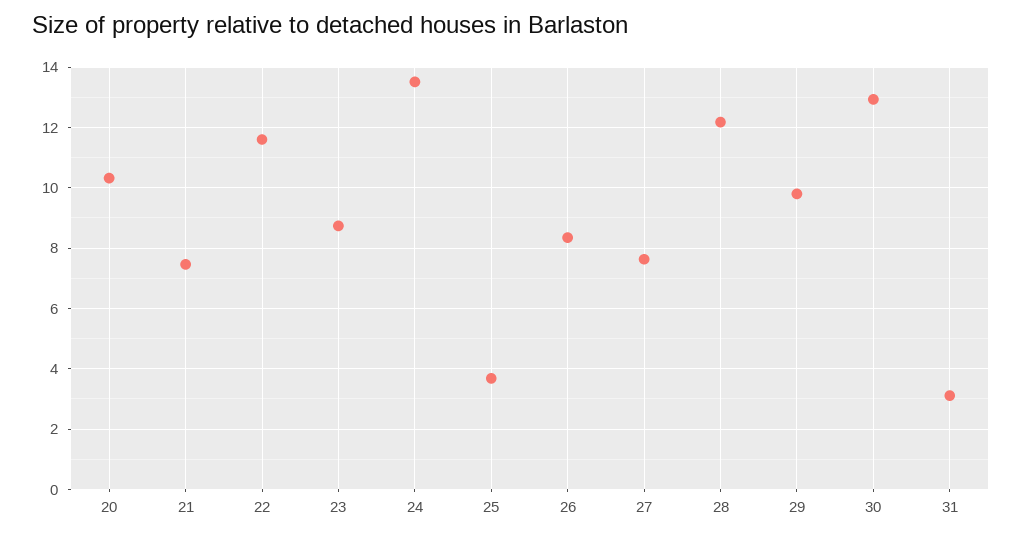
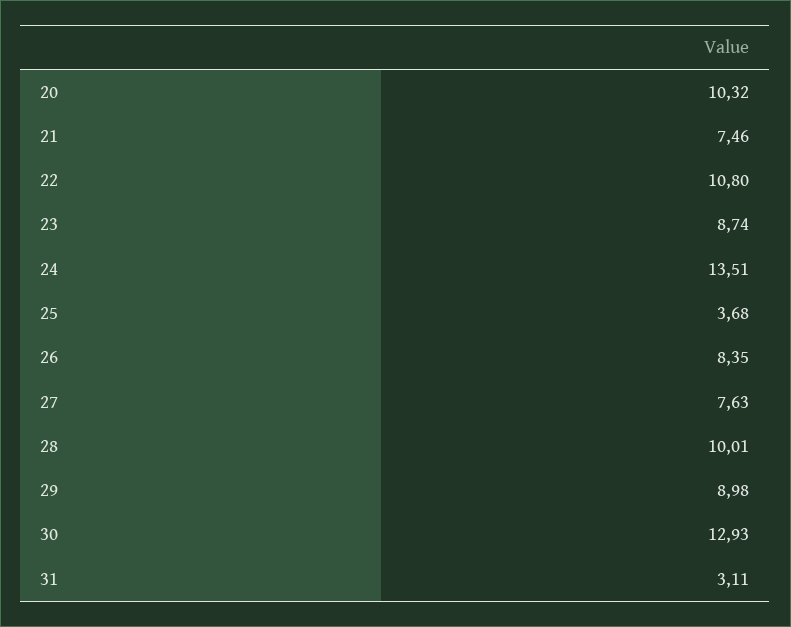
22: 11.6 -> 10.8
28: 12.2 -> 10.01
29: 9.8 -> 8.98

